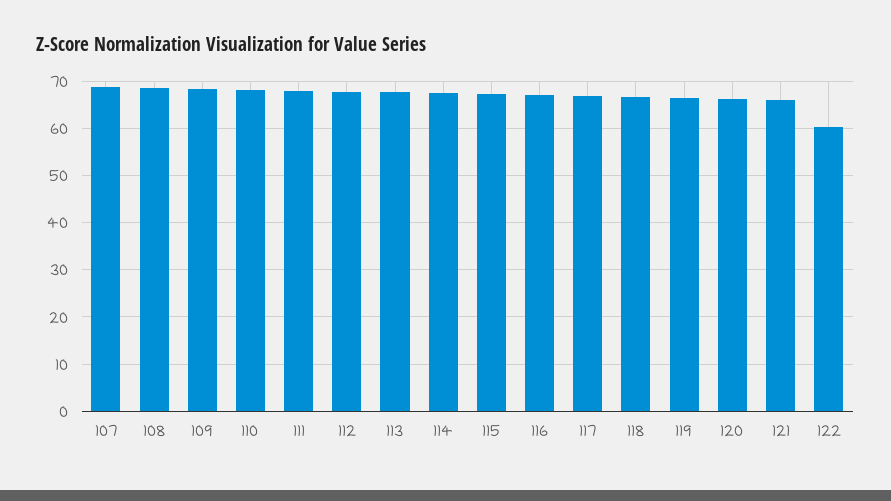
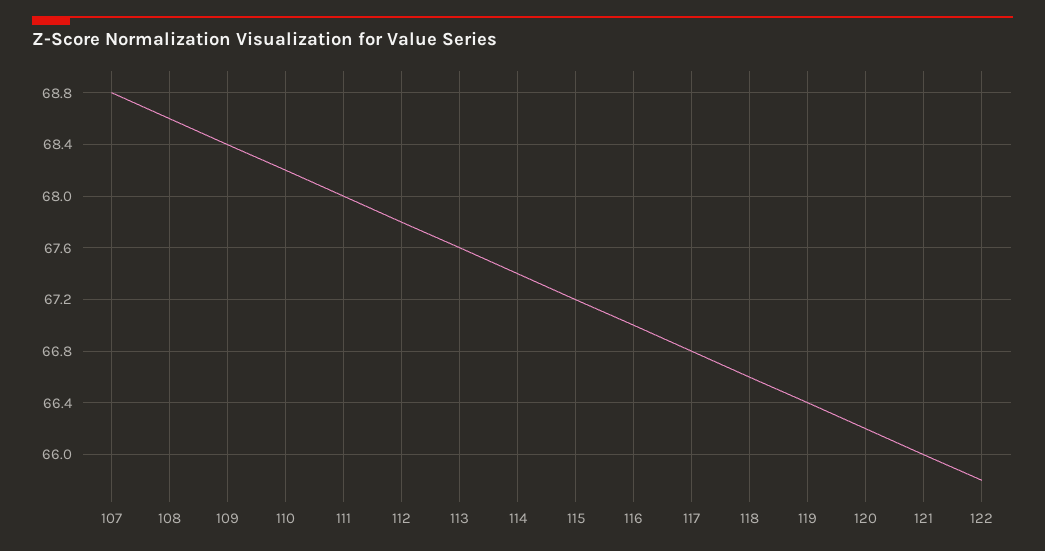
122: 60 -> 65.8

